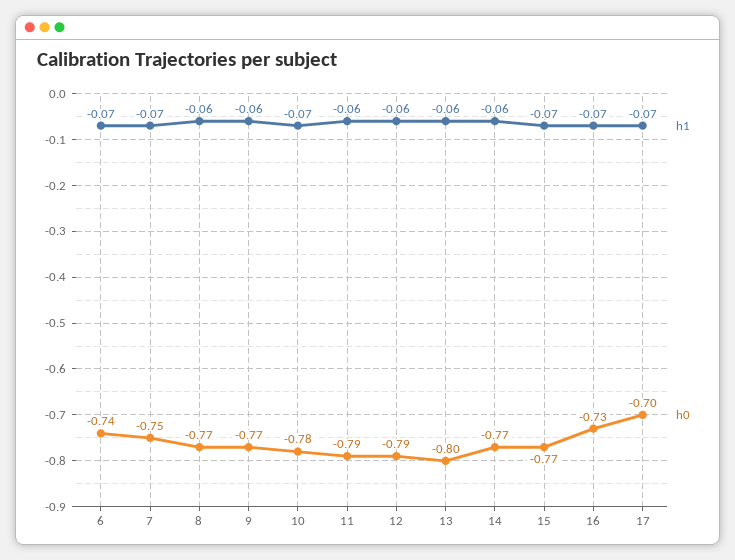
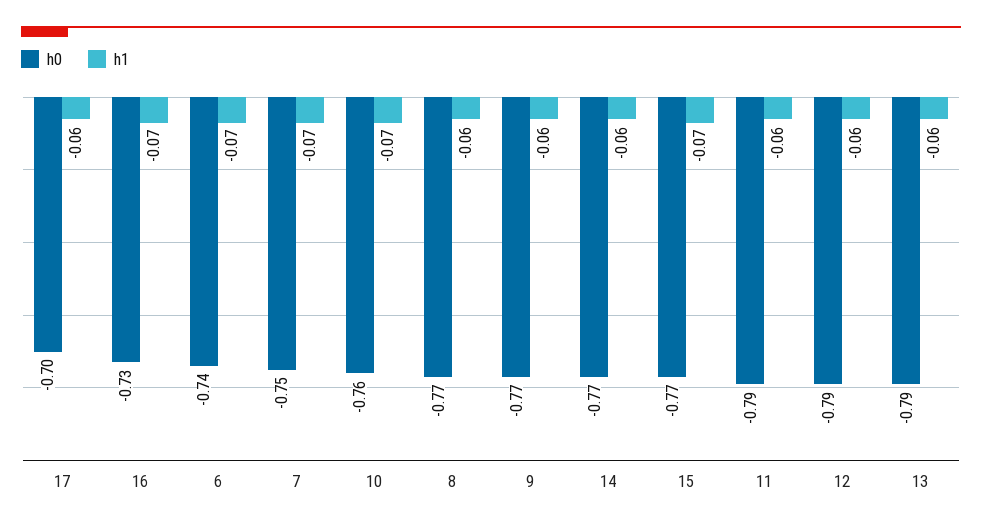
h0, 10: -0.78 -> -0.76
h0, 13: -0.8 -> -0.79
h1, 17: -0.07 -> -0.06

